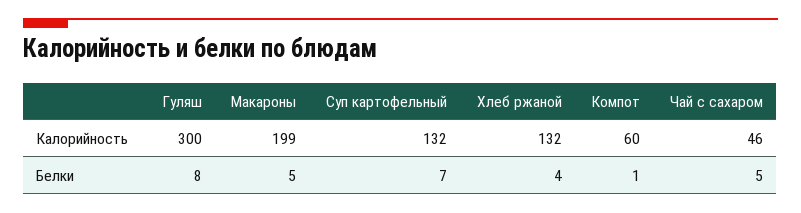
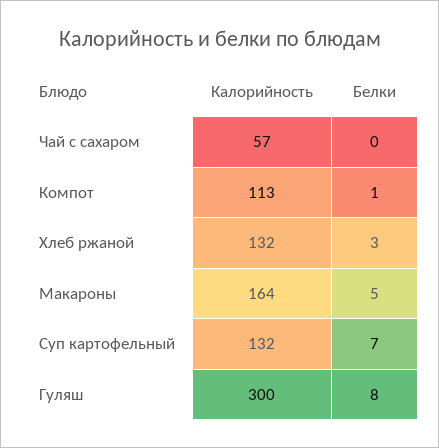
Макароны, Калорийность: 199 -> 164
Компот, Калорийность: 60 -> 113
Чай с сахаром, Калорийность: 46 -> 57
Хлеб ржаной, Белки: 4 -> 3
Чай с сахаром, Белки: 5 -> 0

